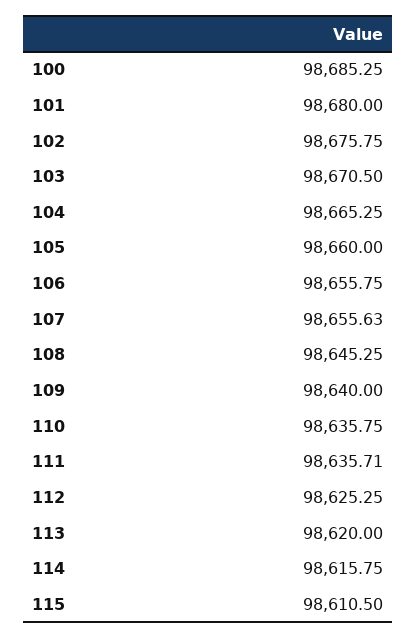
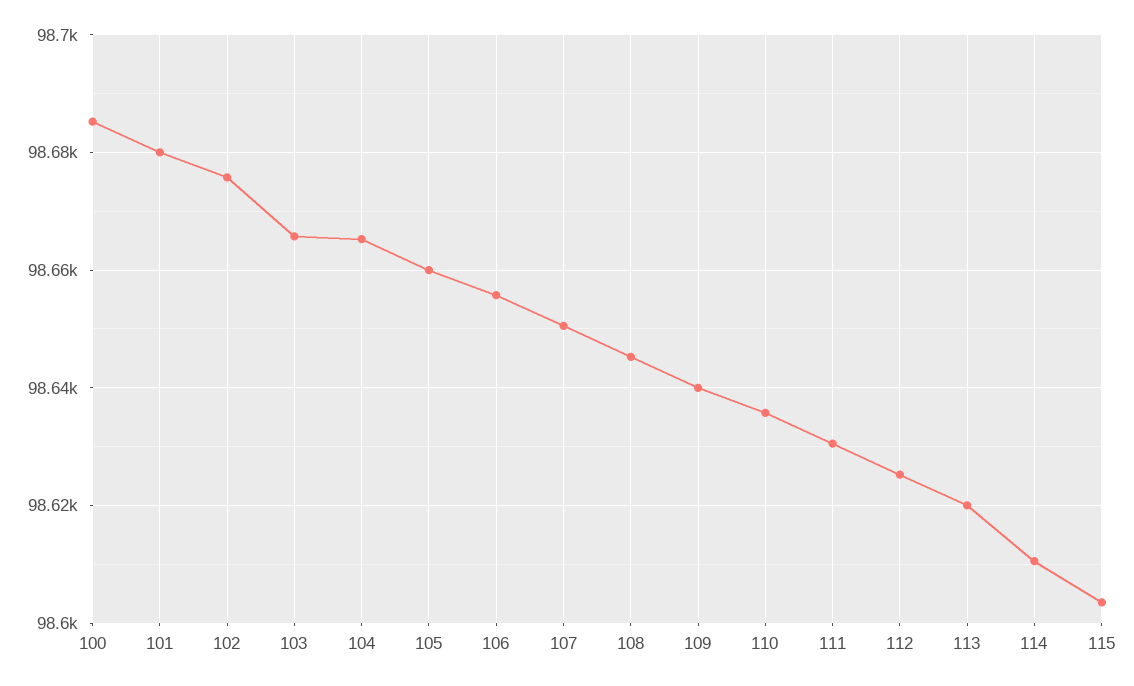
103: 98670.5 -> 98666
107: 98655.63 -> 98650
111: 98635.71 -> 98630
114: 98615.75 -> 98610
115: 98610.5 -> 98604

